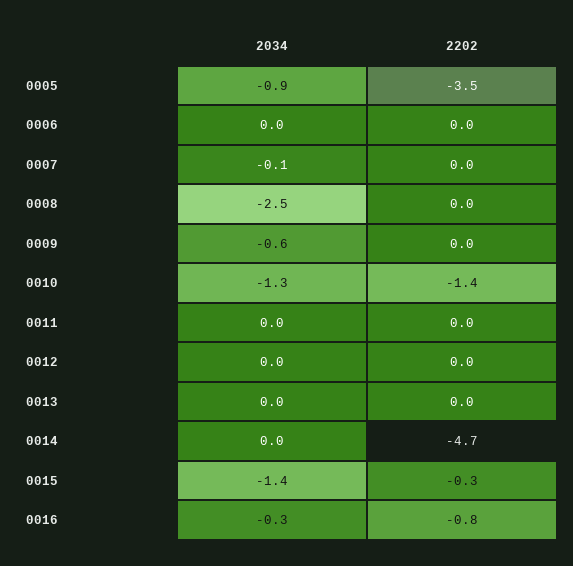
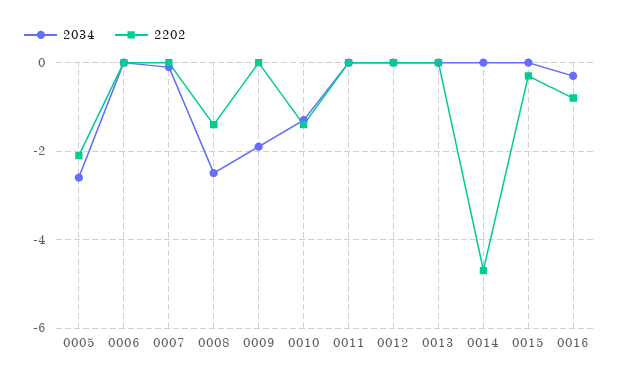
2034, 0005: -0.9 -> -2.5
2202, 0005: -3.5 -> -2
2202, 0008: 0 -> -1.5
2034, 0009: -0.6 -> -2
2034, 0015: -1.4 -> 0

